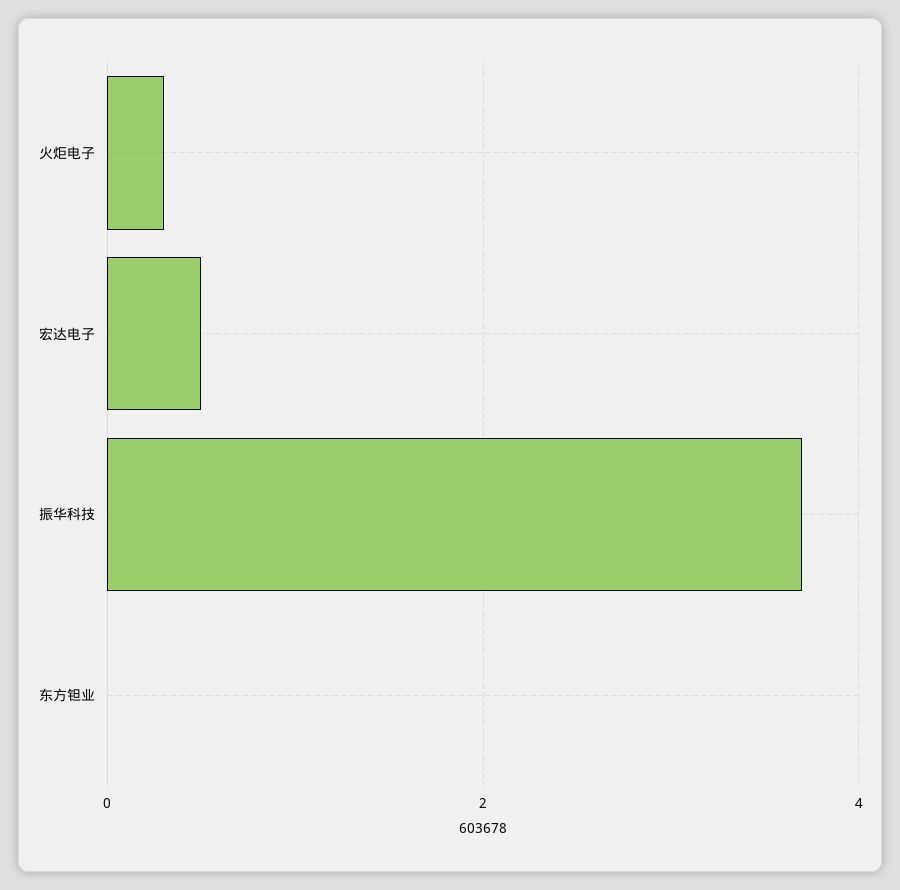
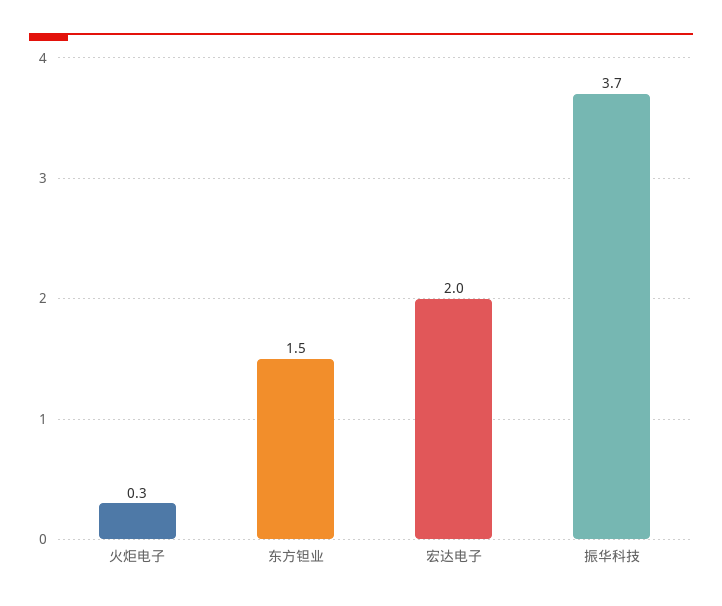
宏达电子: 0.5 -> 2
东方钽业: 0 -> 1.5

